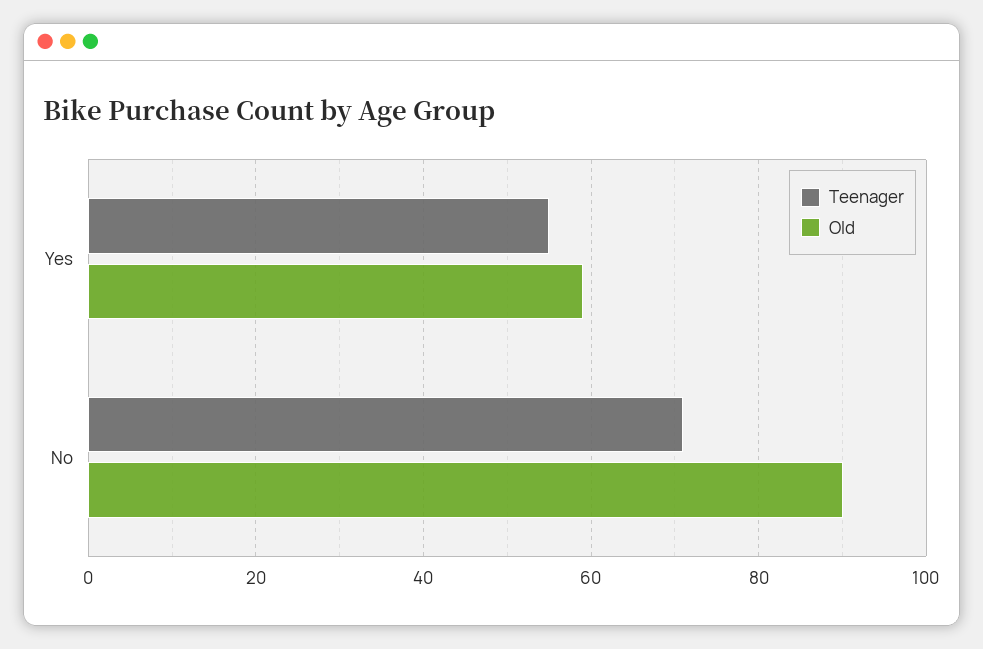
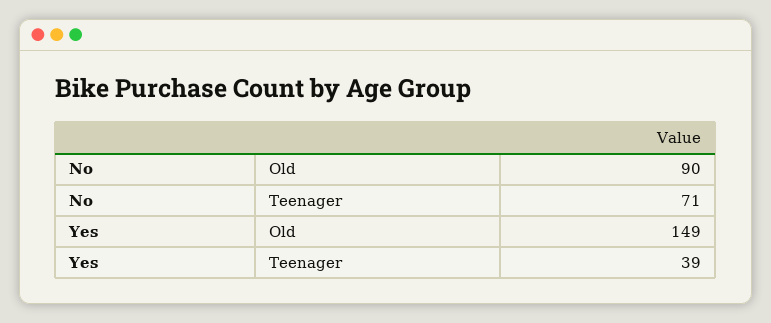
Teenager, Yes: 55 -> 39
Old, Yes: 60 -> 149

